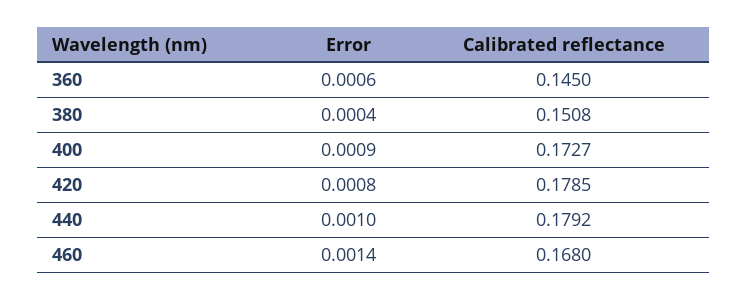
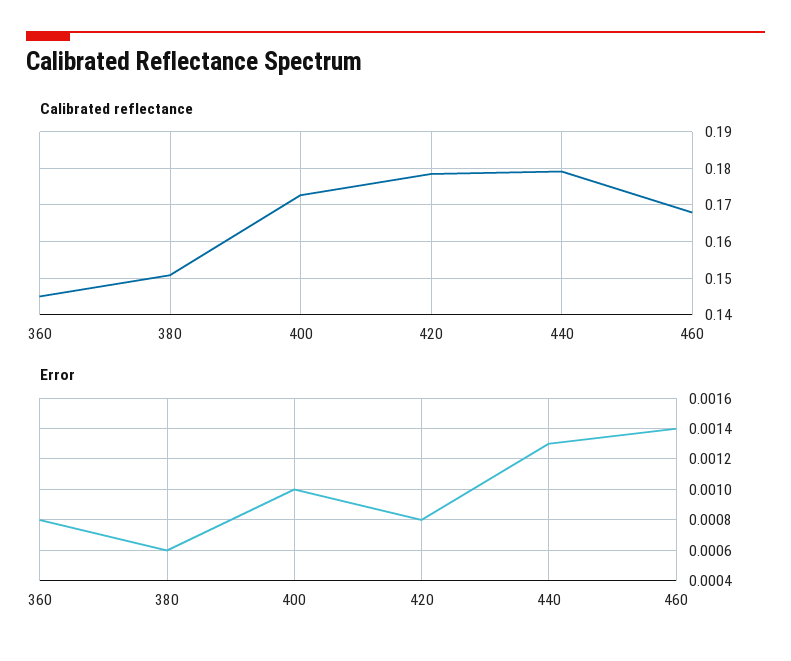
Error, 360: 0.0006 -> 0.0008
Error, 380: 0.0004 -> 0.0006
Error, 400: 0.0009 -> 0.001
Error, 440: 0.001 -> 0.0013

